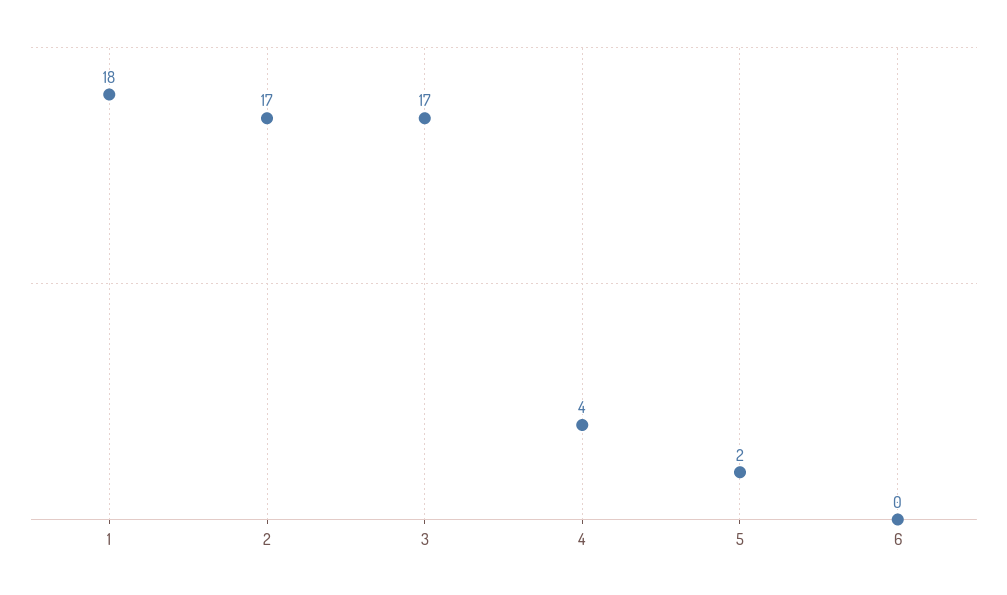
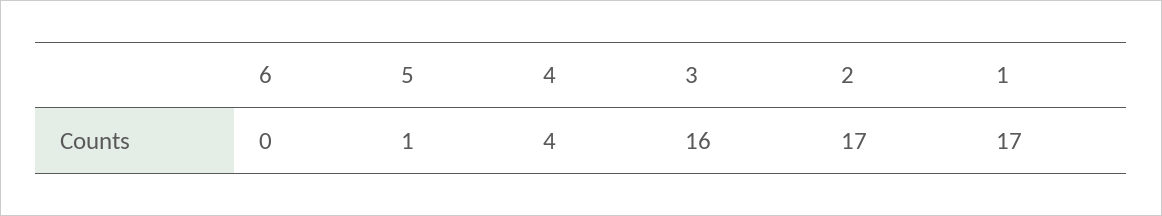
1: 18 -> 17
3: 17 -> 16
5: 2 -> 1

